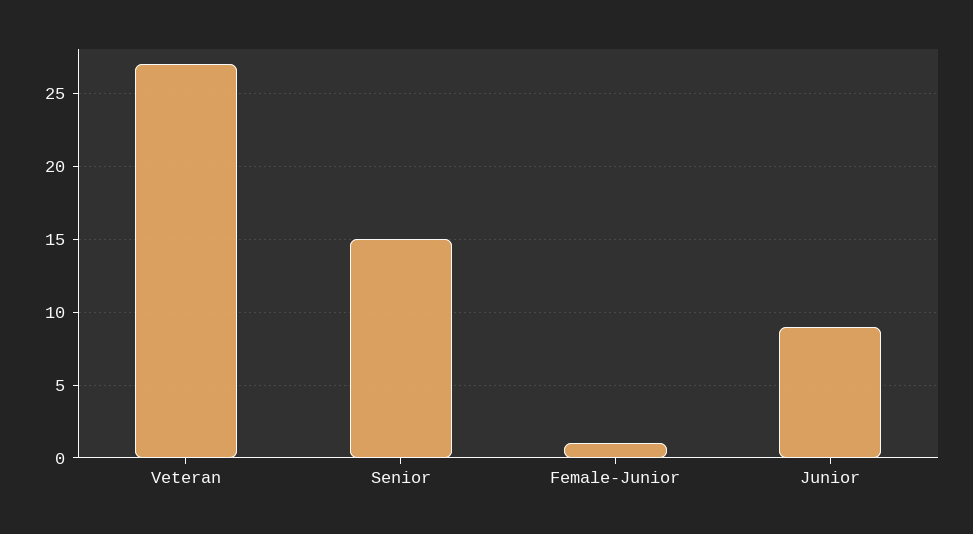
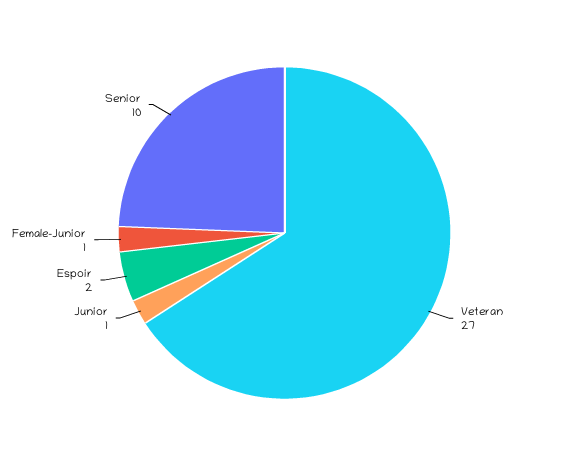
Senior: 15 -> 10
Junior: 9 -> 1
Espoir: none -> 2

